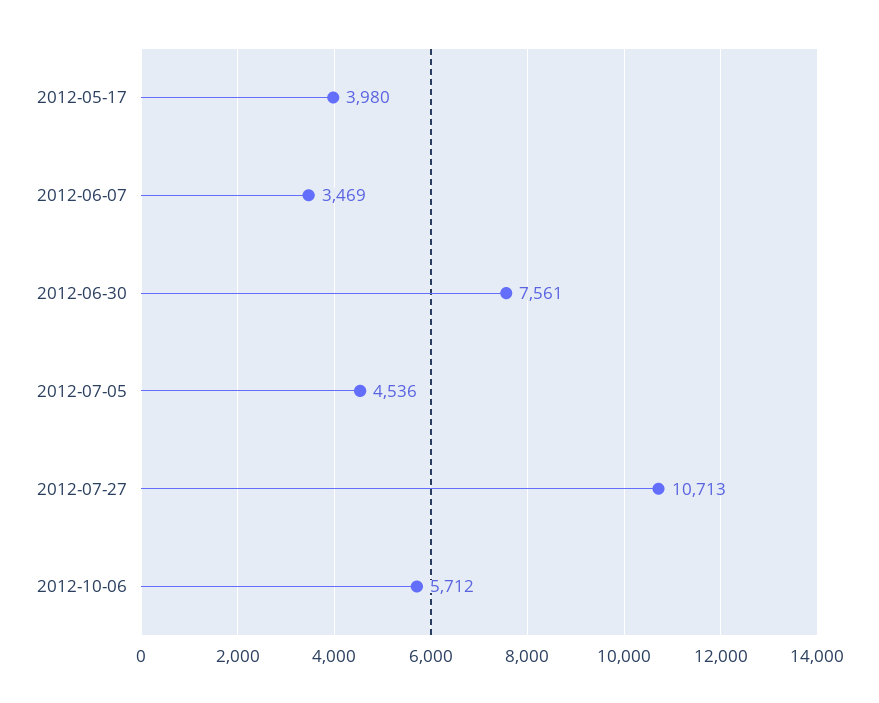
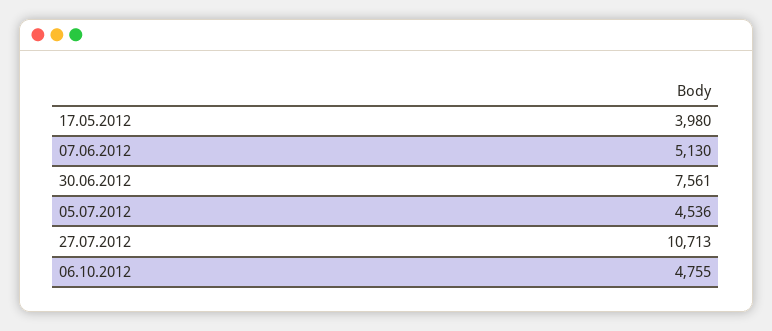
2012-06-07: 3469 -> 5130
2012-10-06: 5712 -> 4755

